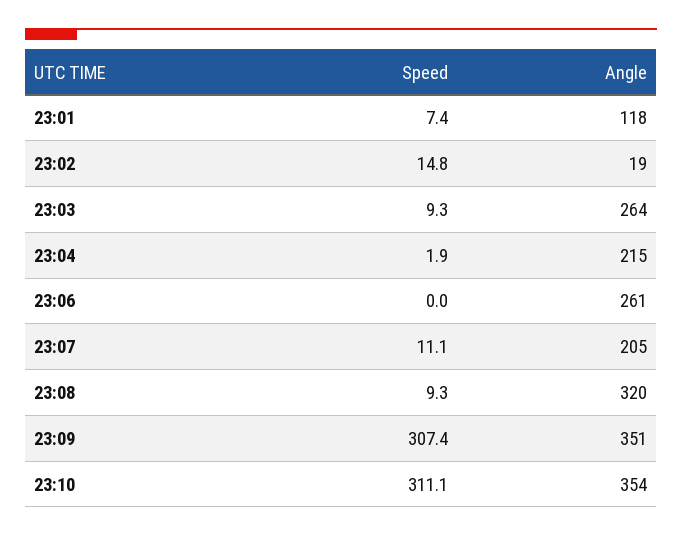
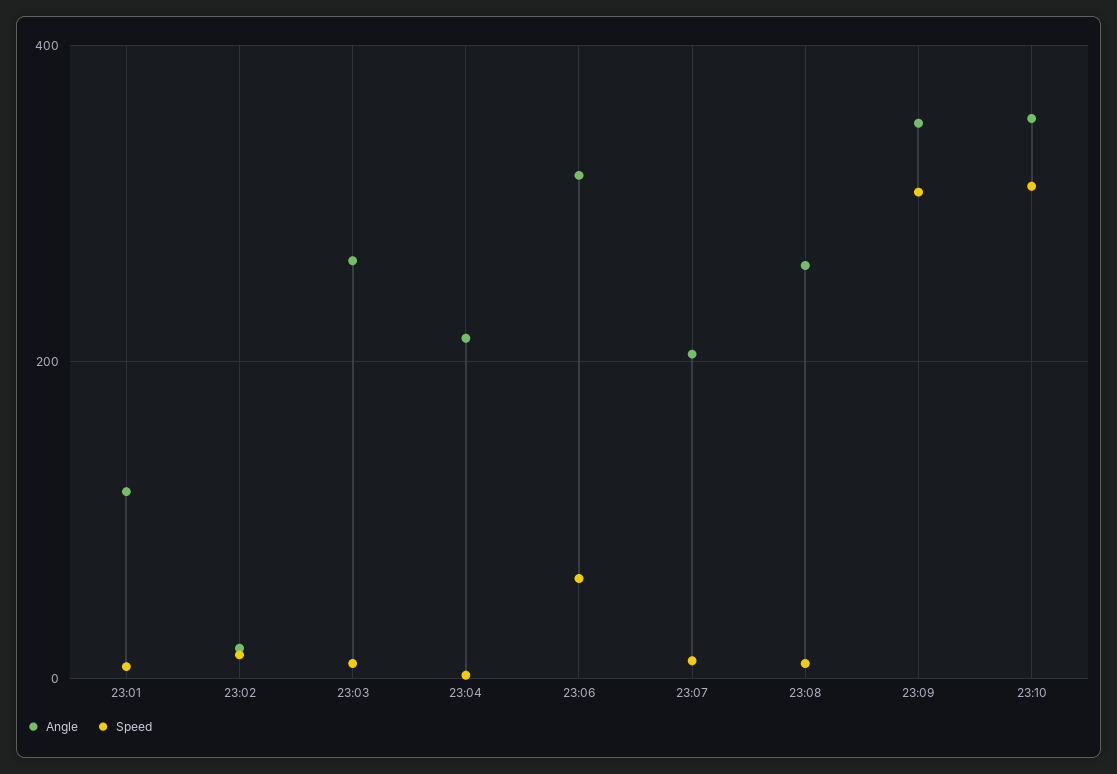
Speed, 23:06: 0 -> 60
Angle, 23:06: 261 -> 320
Angle, 23:08: 320 -> 260

